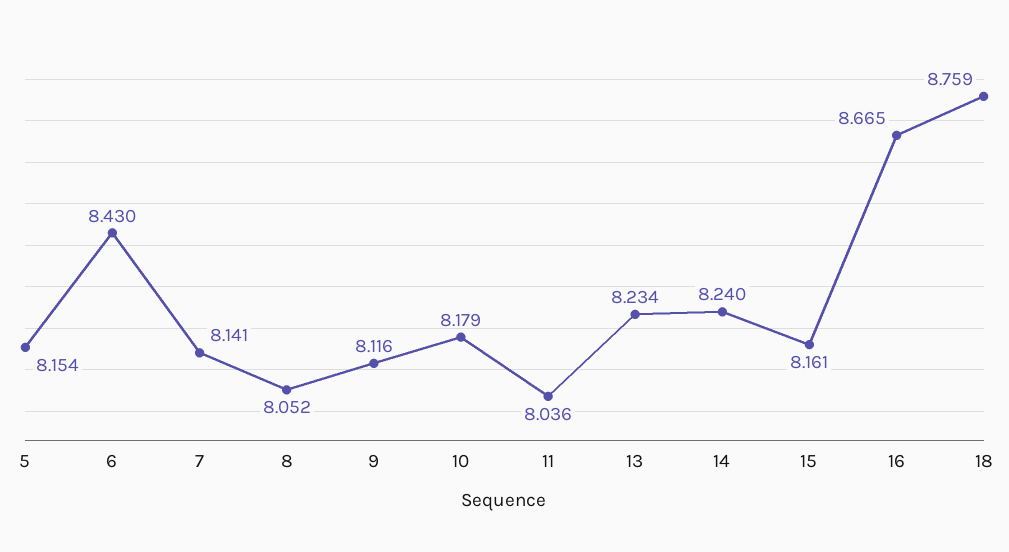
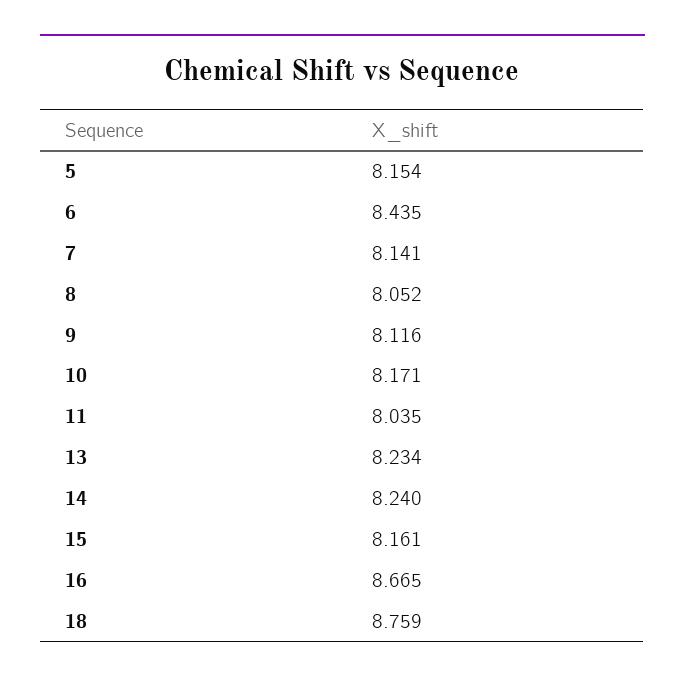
6: 8.43 -> 8.435
10: 8.179 -> 8.171
11: 8.036 -> 8.035

